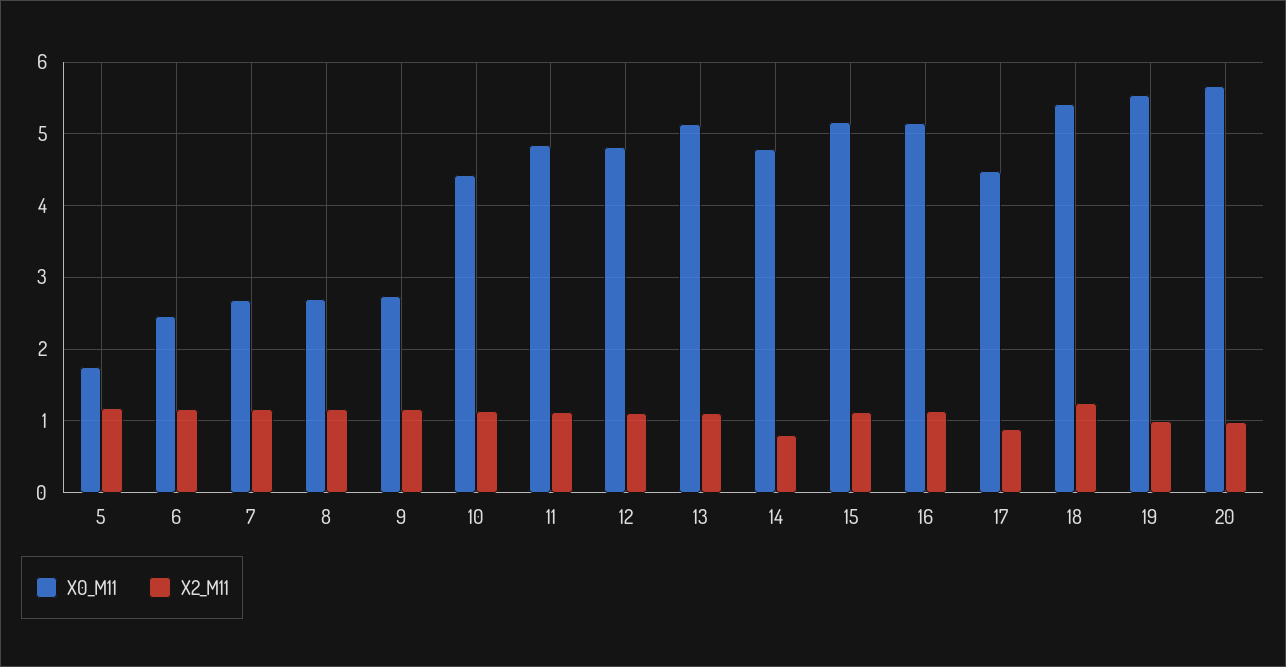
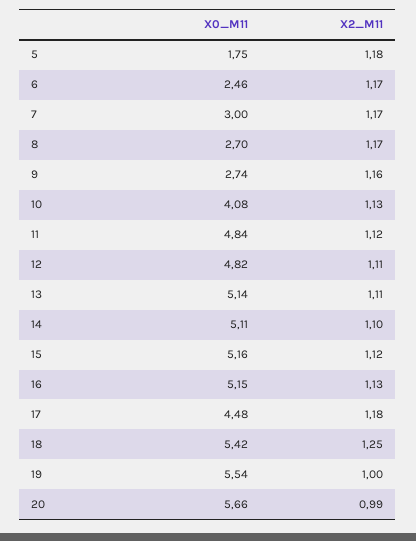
X0_M11, 7: 2.7 -> 3
X0_M11, 10: 4.4 -> 4.08
X0_M11, 14: 4.8 -> 5.11
X2_M11, 14: 0.8 -> 1.1
X2_M11, 17: 0.9 -> 1.18

